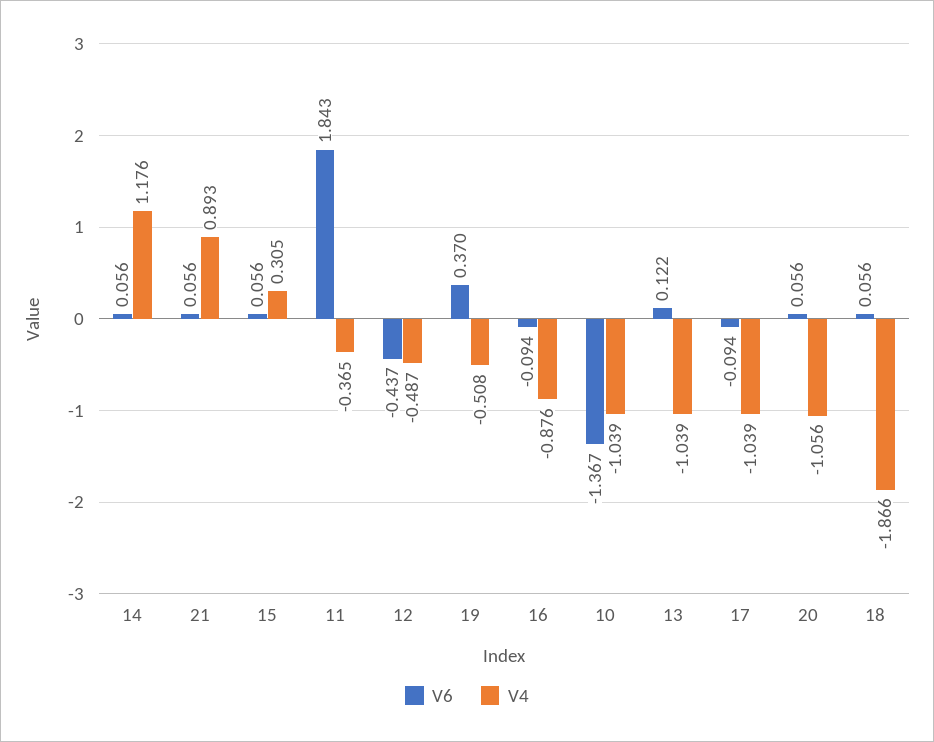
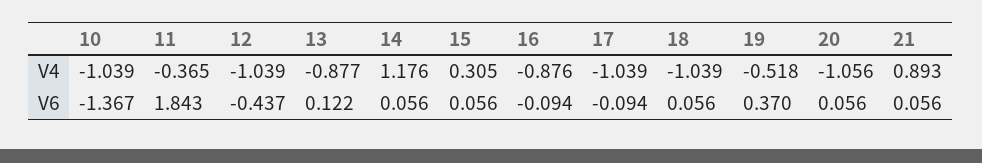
V4, 12: -0.487 -> -1.039
V4, 19: -0.508 -> -0.518
V4, 13: -1.039 -> -0.877
V4, 18: -1.866 -> -1.039

